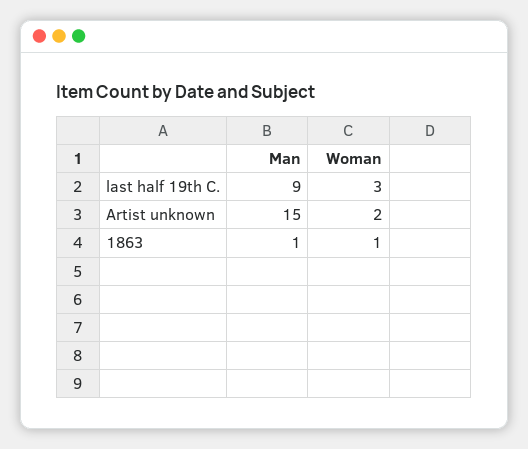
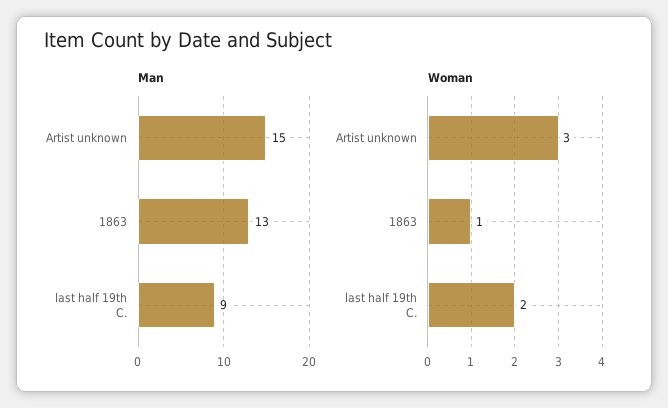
Woman, last half 19th C.: 3 -> 2
Woman, Artist unknown: 2 -> 3
Man, 1863: 1 -> 13

